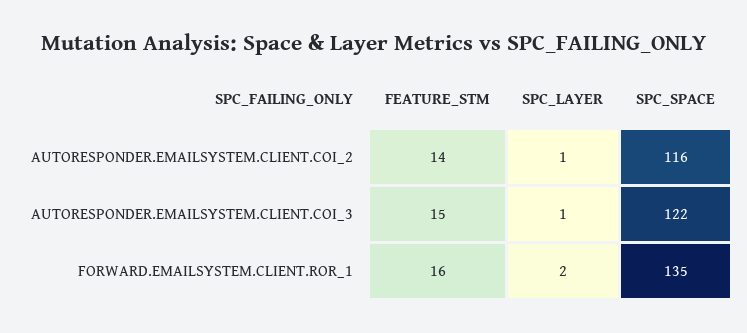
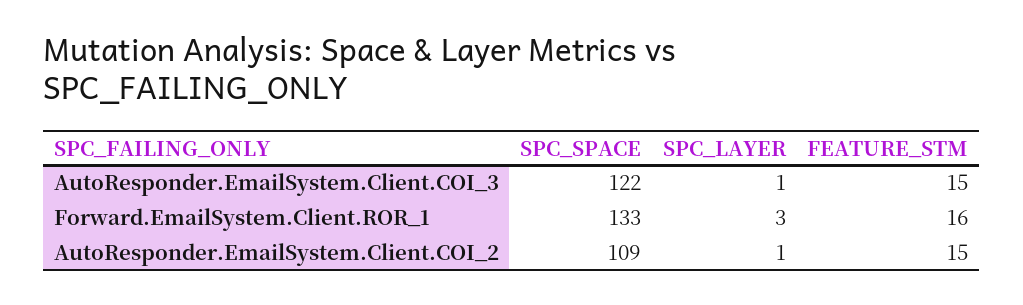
FEATURE_STM, AUTORESPONDER.EMAILSYSTEM.CLIENT.COI_2: 14 -> 15
SPC_SPACE, AUTORESPONDER.EMAILSYSTEM.CLIENT.COI_2: 116 -> 109
SPC_LAYER, FORWARD.EMAILSYSTEM.CLIENT.ROR_1: 2 -> 3
SPC_SPACE, FORWARD.EMAILSYSTEM.CLIENT.ROR_1: 135 -> 133

